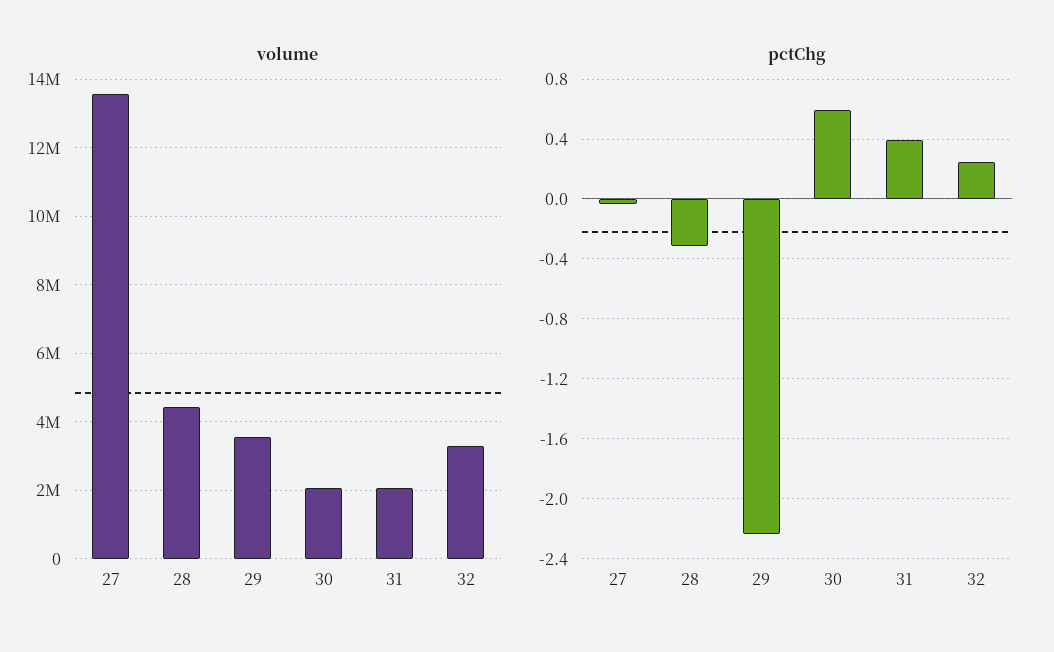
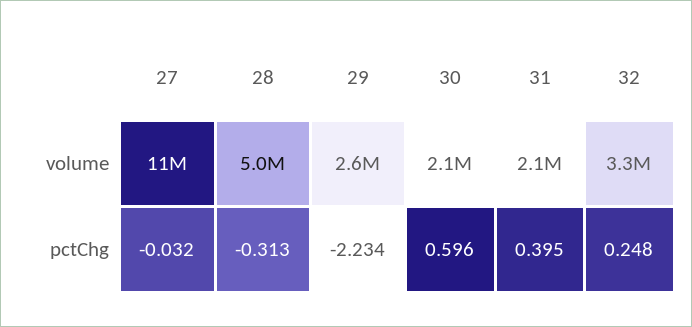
volume, 27: 13600000 -> 11000000
volume, 28: 4400000 -> 5000000
volume, 29: 3600000 -> 2600000

